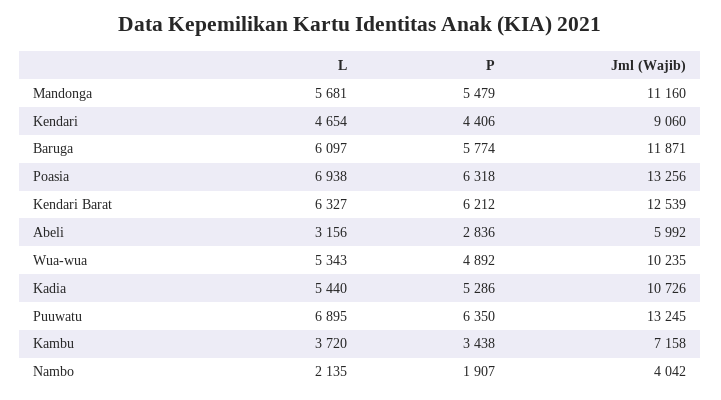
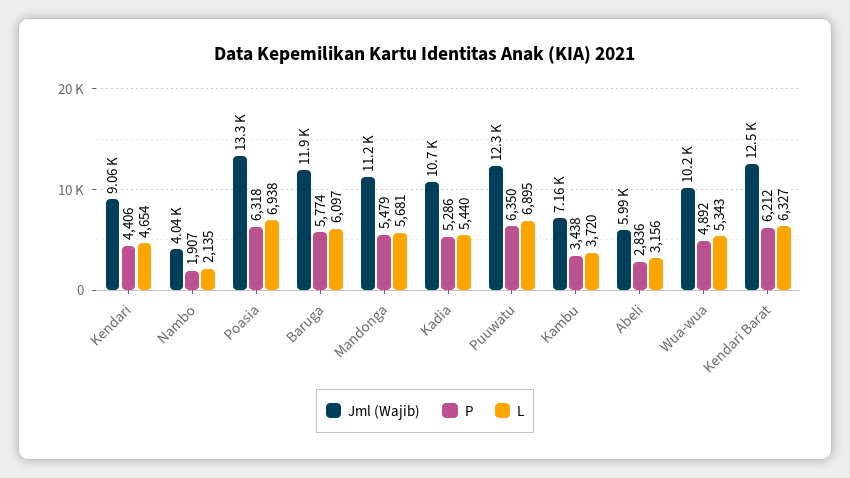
Jml (Wajib), Puuwatu: 13245 -> 12300

